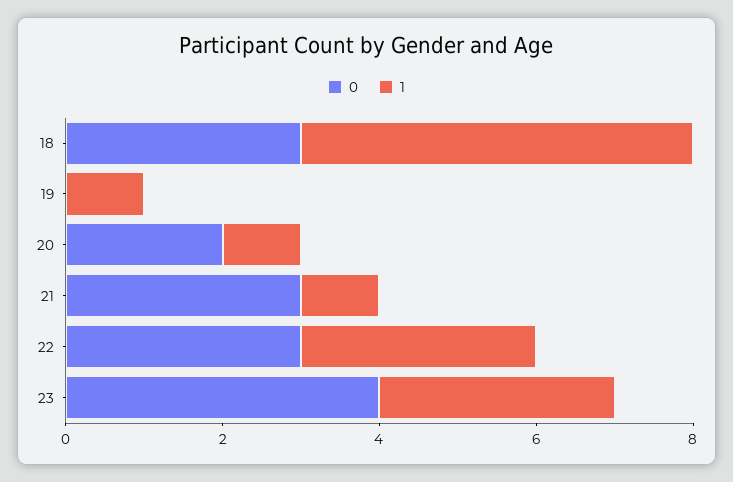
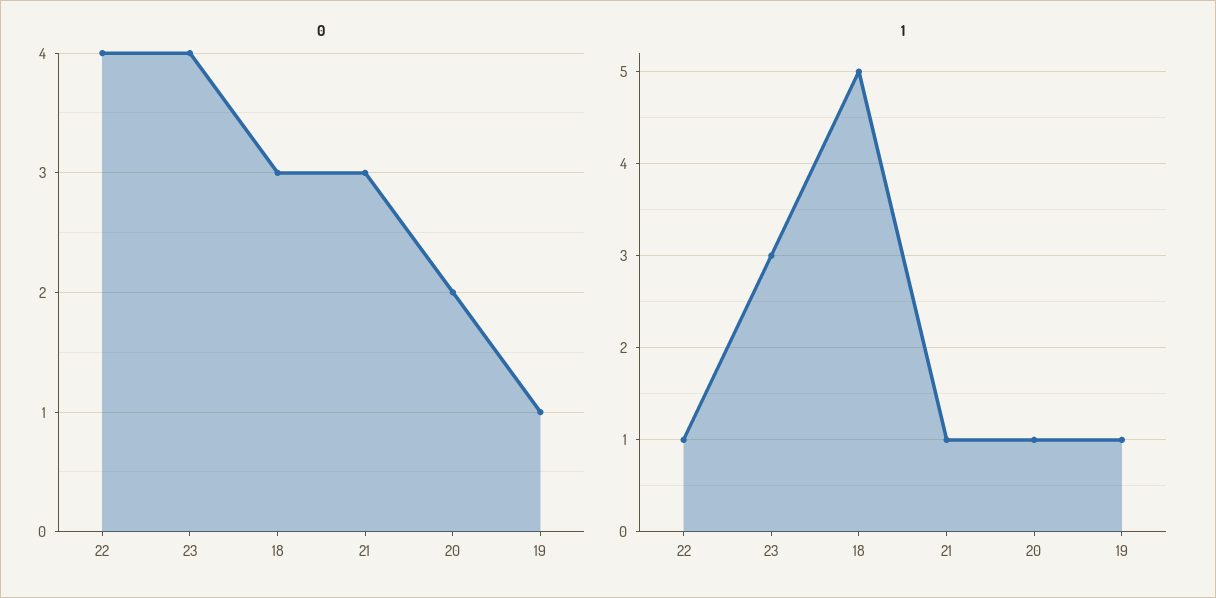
0, 19: 0 -> 1
0, 22: 3 -> 4
1, 22: 3 -> 1

